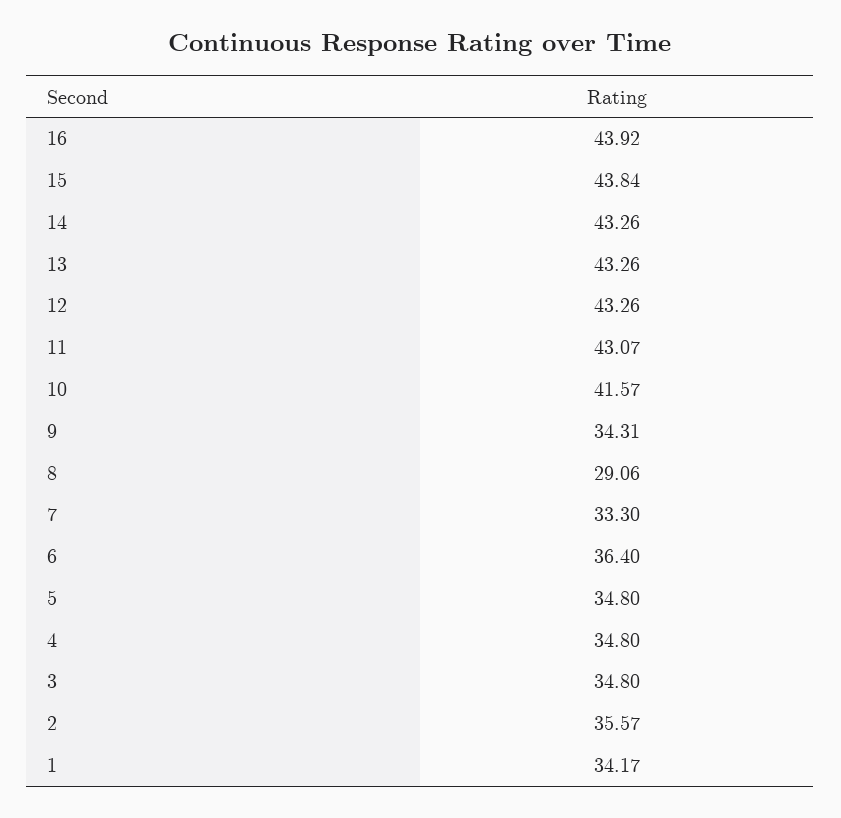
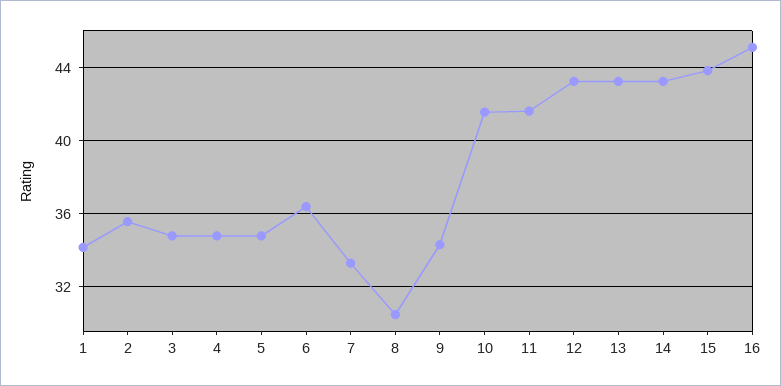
16: 43.92 -> 45
11: 43.07 -> 41.5
8: 29.06 -> 30.5

